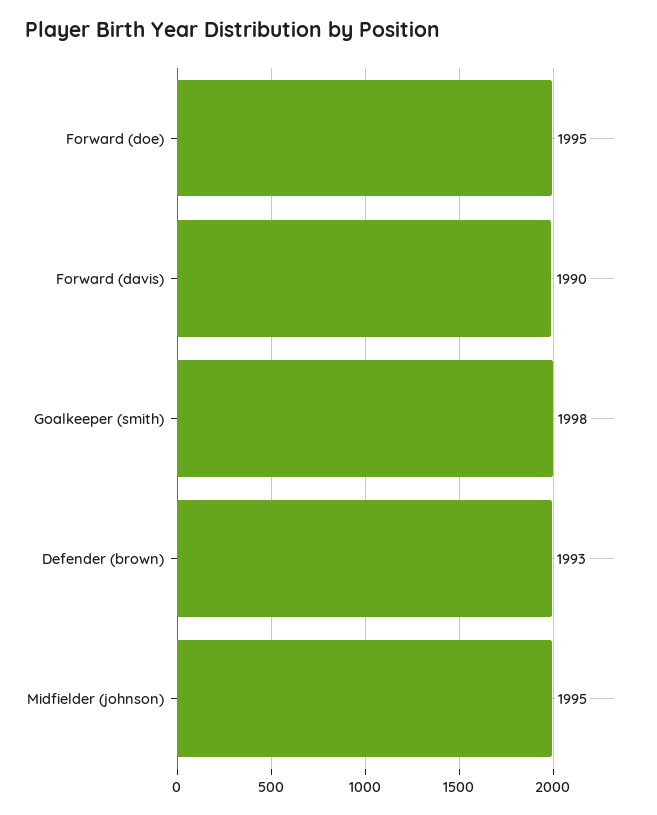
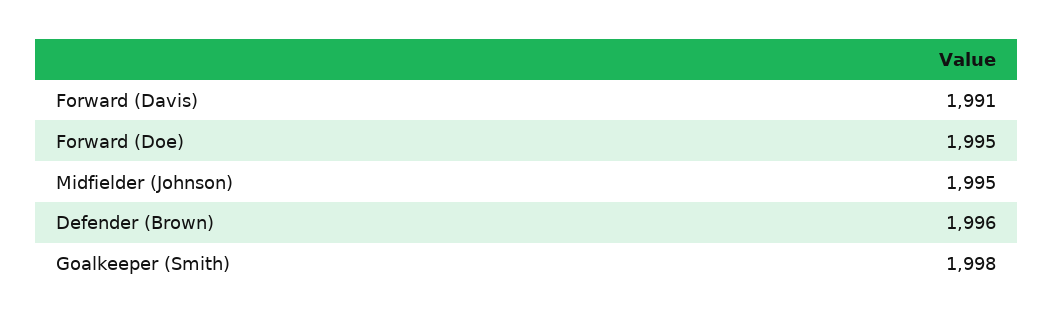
Forward (davis): 1990 -> 1991
Defender (brown): 1993 -> 1996

